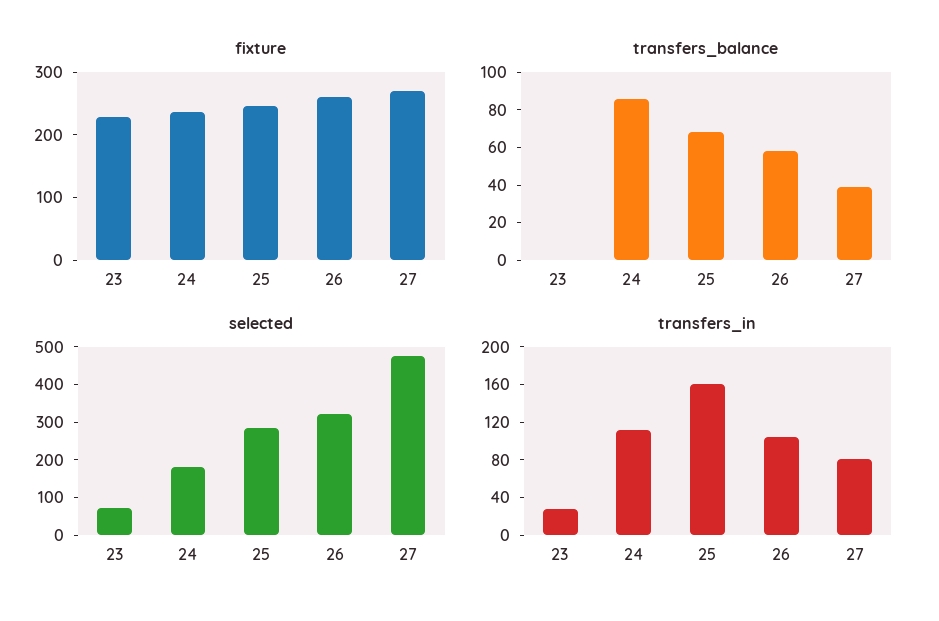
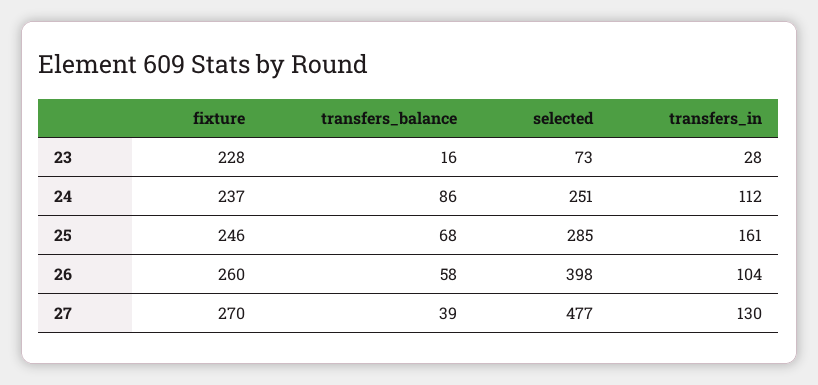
transfers_balance, 23: 0 -> 16
selected, 24: 175 -> 251
selected, 26: 325 -> 398
transfers_in, 27: 80 -> 130

